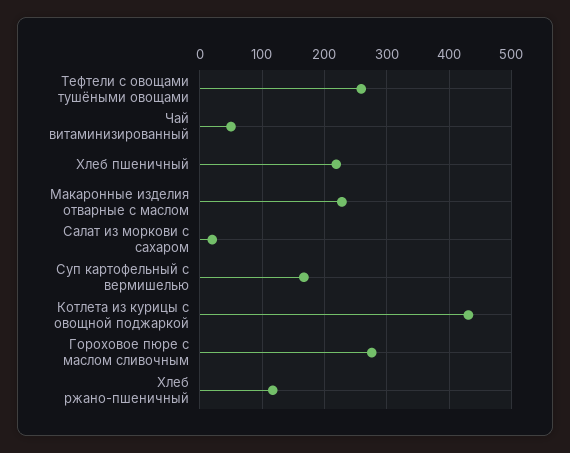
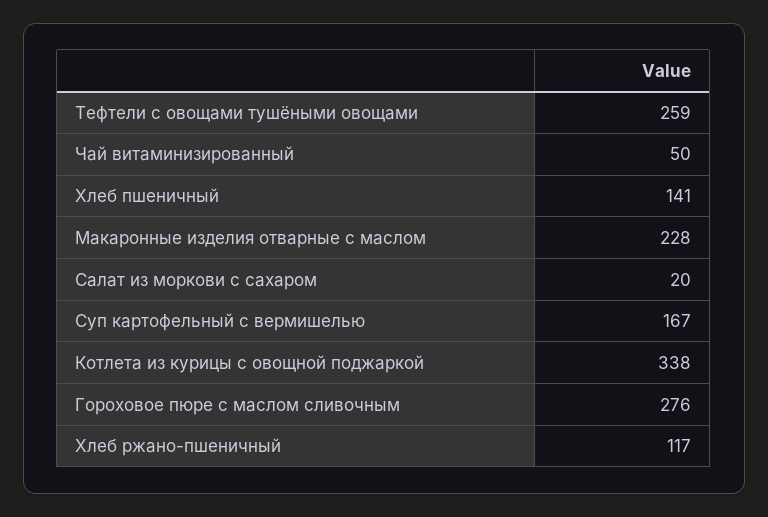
Хлеб пшеничный: 220 -> 141
Котлета из курицы с овощной поджаркой: 430 -> 338

